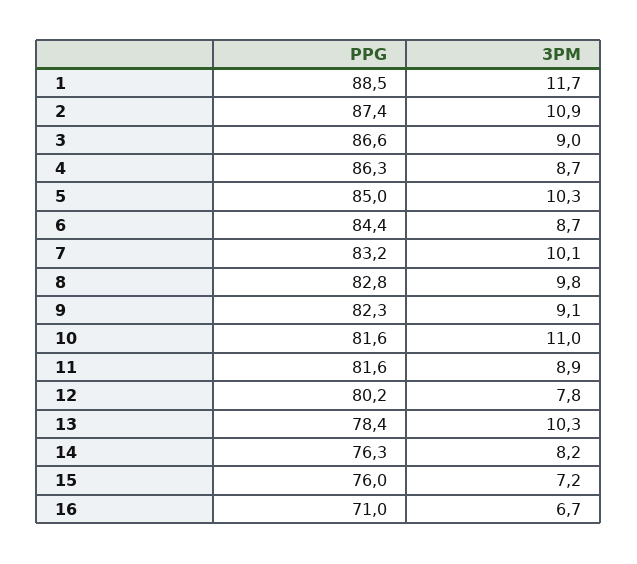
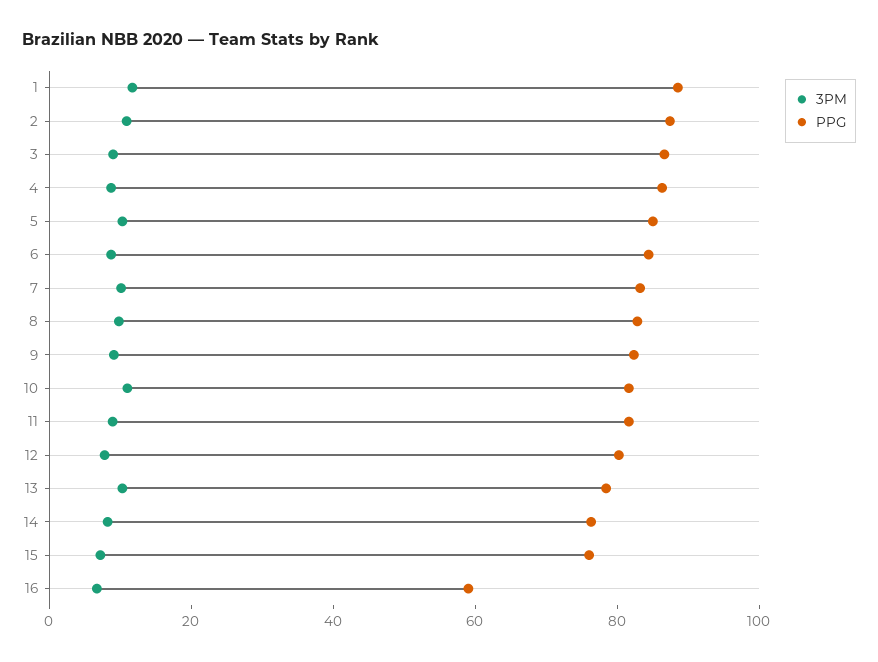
PPG, 16: 71 -> 60

